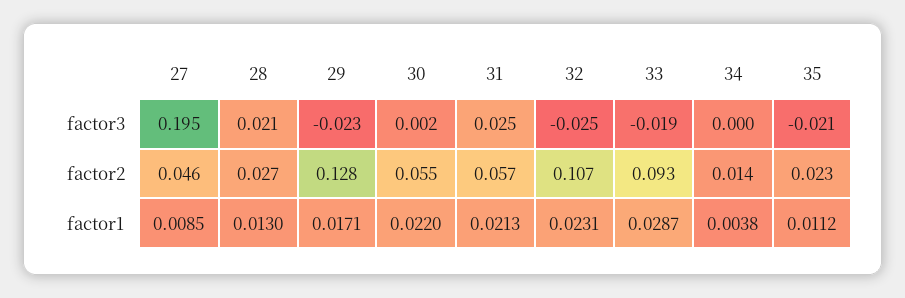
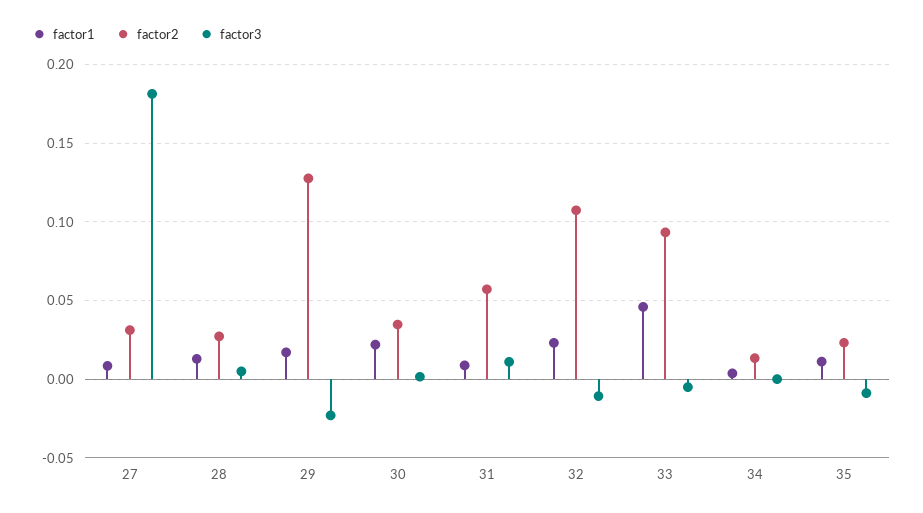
factor3, 27: 0.195 -> 0.18
factor3, 28: 0.021 -> 0.005
factor3, 31: 0.025 -> 0.01
factor3, 32: -0.025 -> -0.01
factor3, 33: -0.019 -> -0.005
factor3, 35: -0.021 -> -0.01
factor2, 27: 0.046 -> 0.03
factor2, 30: 0.055 -> 0.035
factor1, 31: 0.0213 -> 0.01
factor1, 33: 0.0287 -> 0.045

